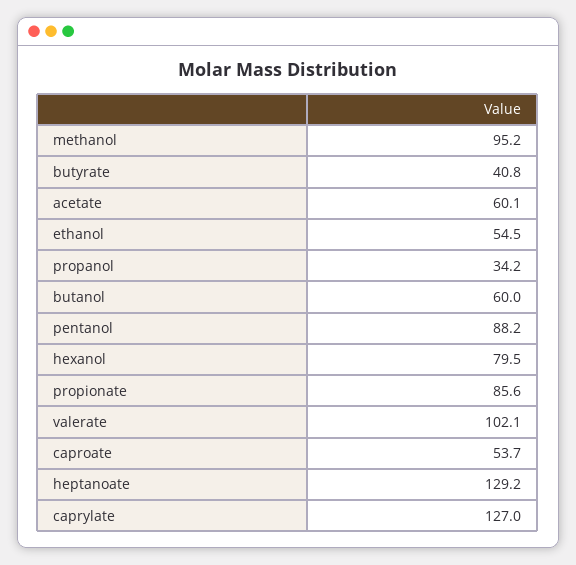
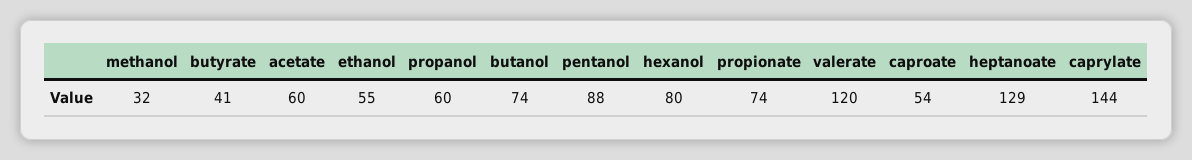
methanol: 95.2 -> 32
propanol: 34.2 -> 60
butanol: 60 -> 74
propionate: 85.6 -> 74
valerate: 102.1 -> 120
caprylate: 127 -> 144

